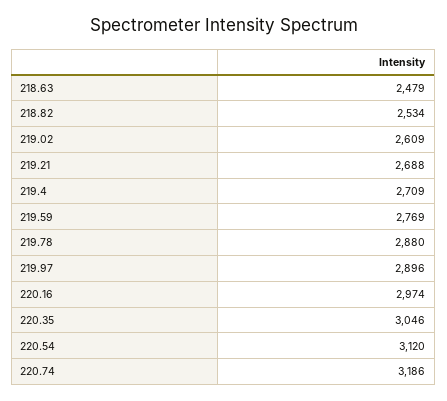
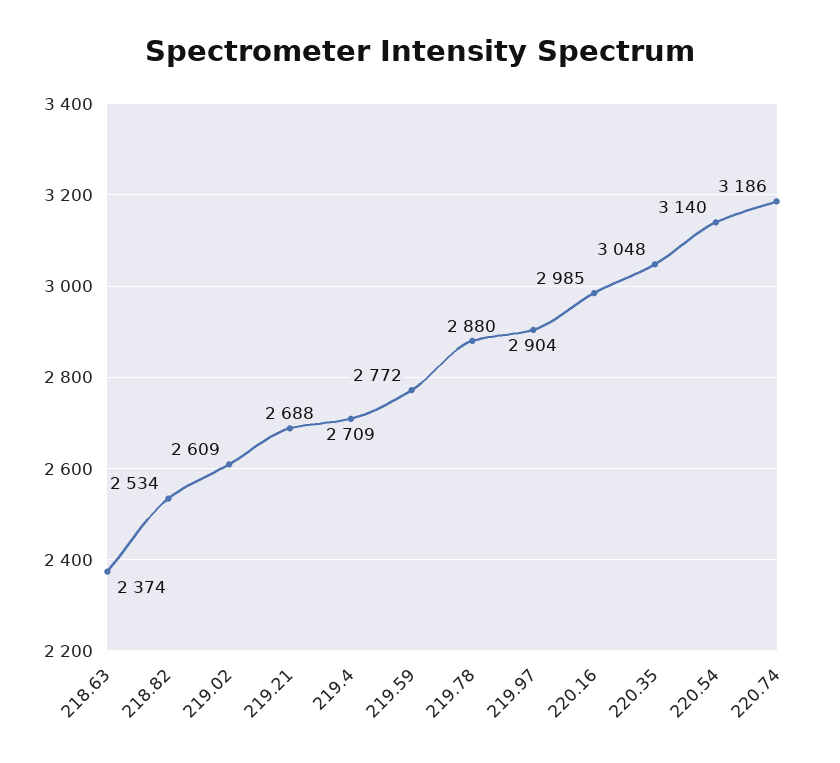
218.63: 2479 -> 2374
219.59: 2769 -> 2772
219.97: 2896 -> 2904
220.16: 2974 -> 2985
220.35: 3046 -> 3048
220.54: 3120 -> 3140

